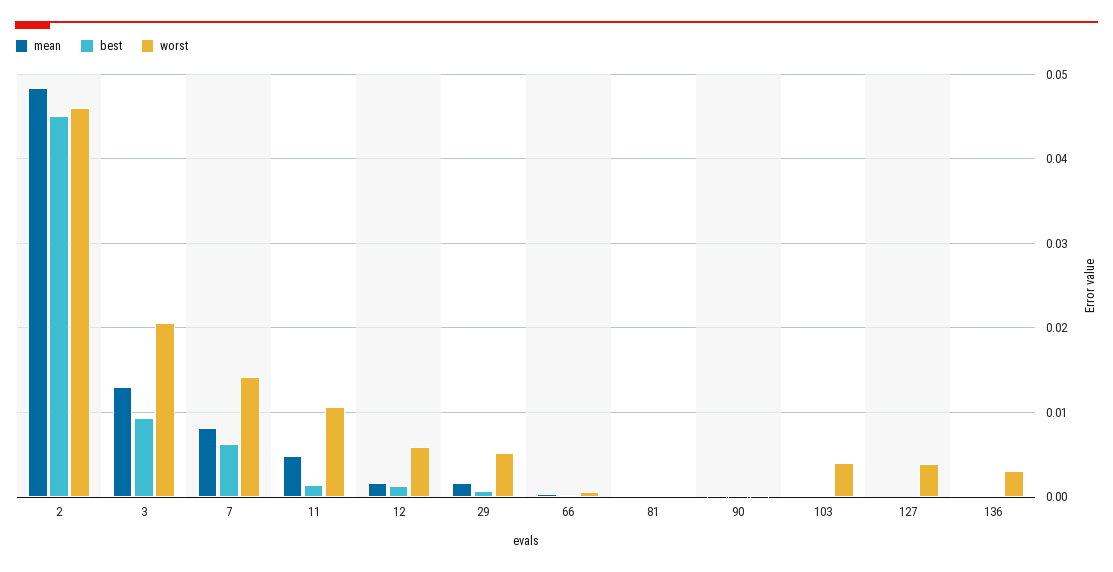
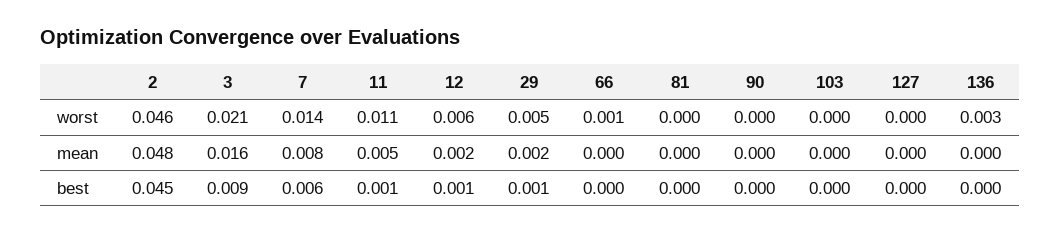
mean, 3: 0.013 -> 0.016
worst, 103: 0.004 -> 0
worst, 127: 0.004 -> 0

